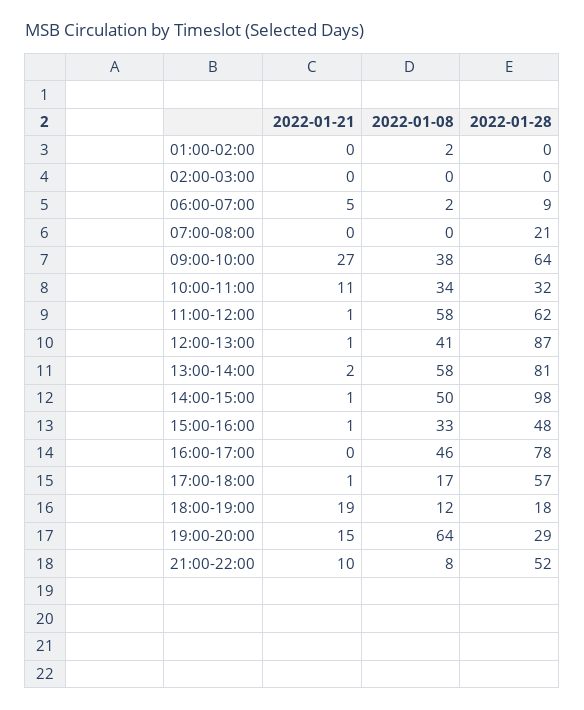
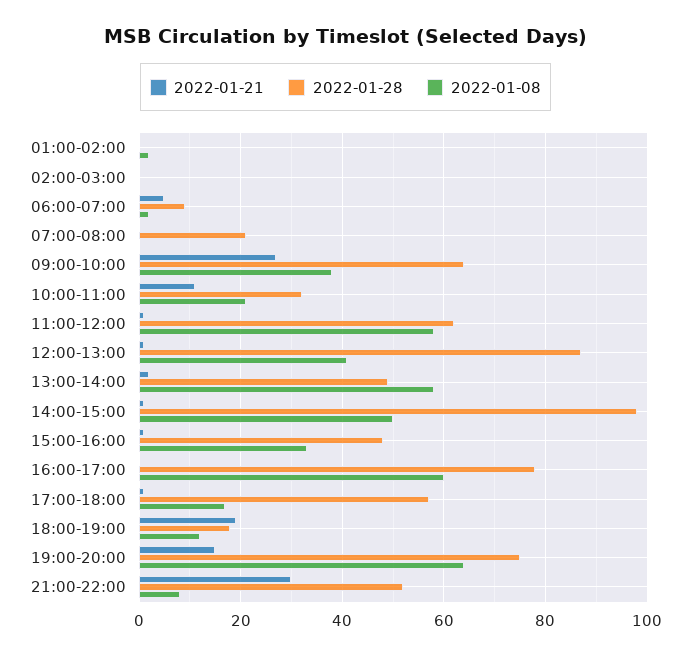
2022-01-08, 10:00-11:00: 34 -> 20
2022-01-28, 13:00-14:00: 81 -> 50
2022-01-08, 16:00-17:00: 46 -> 60
2022-01-28, 19:00-20:00: 29 -> 75
2022-01-21, 21:00-22:00: 10 -> 30

